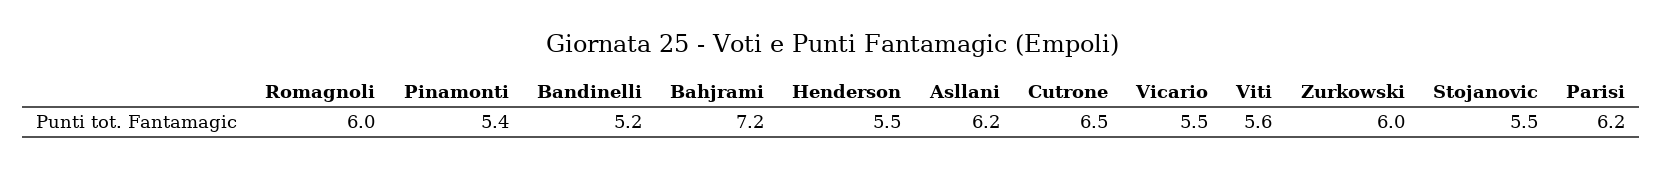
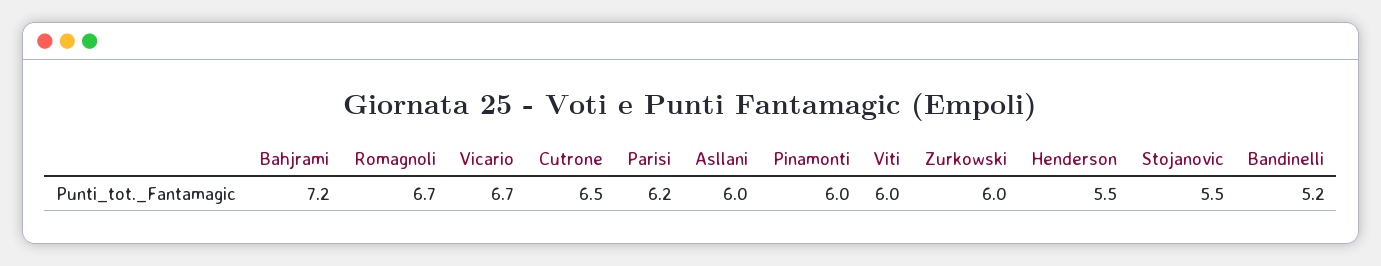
Romagnoli: 6 -> 6.7
Pinamonti: 5.4 -> 6
Asllani: 6.2 -> 6
Vicario: 5.5 -> 6.7
Viti: 5.6 -> 6

